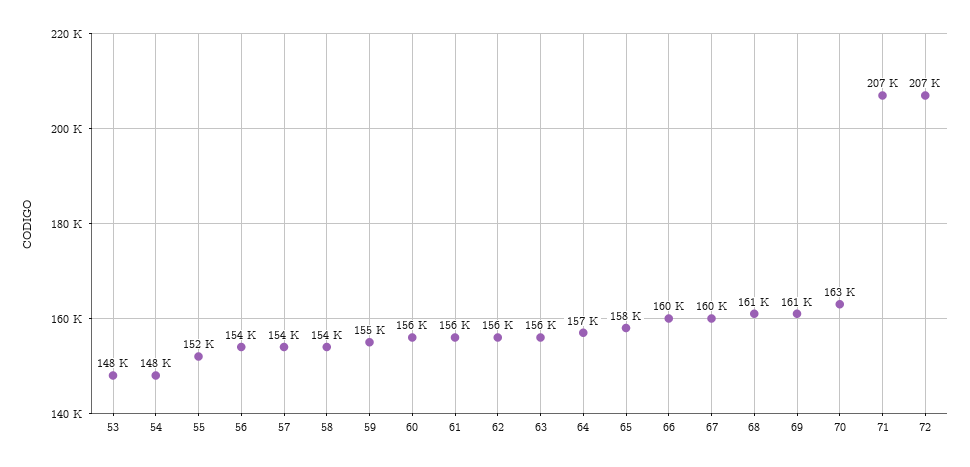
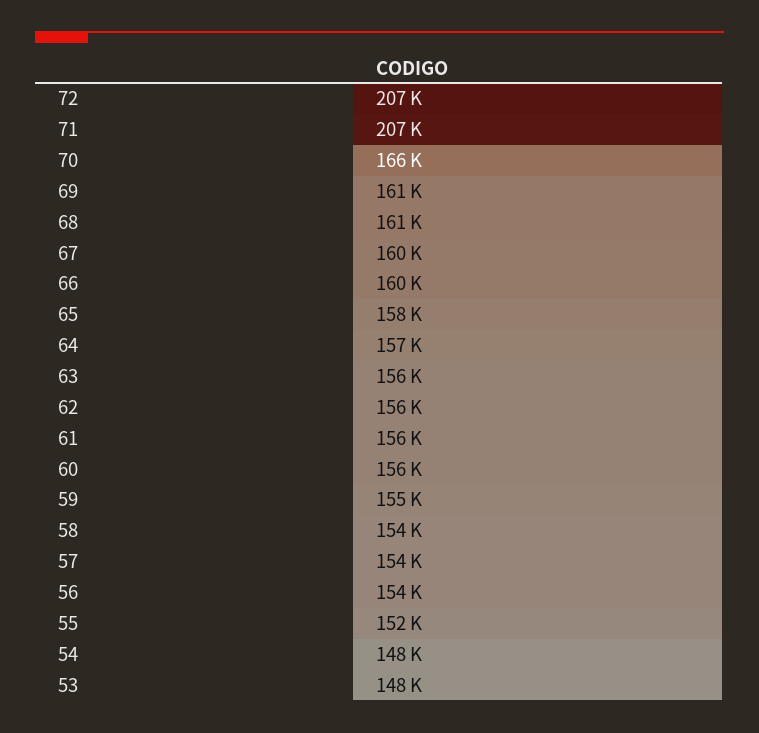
70: 163000 -> 166000

